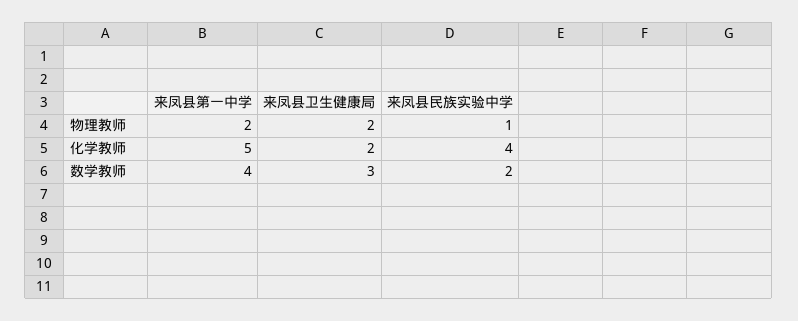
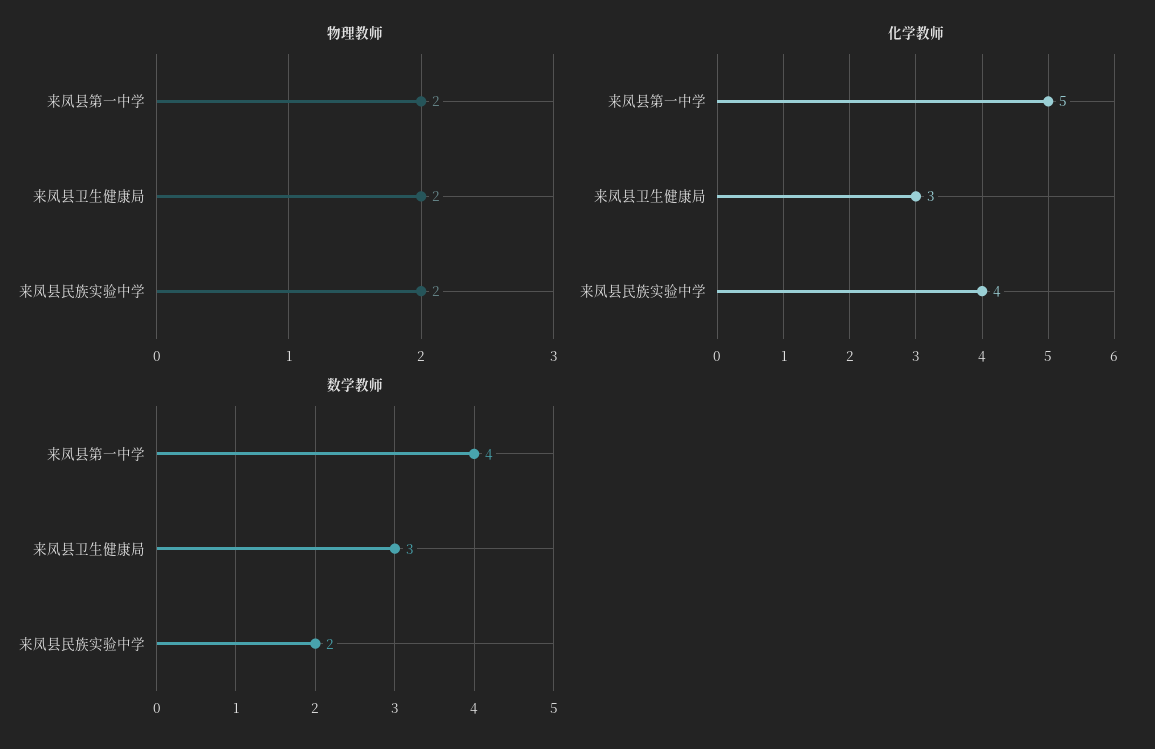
物理教师, 来凤县民族实验中学: 1 -> 2
化学教师, 来凤县卫生健康局: 2 -> 3

